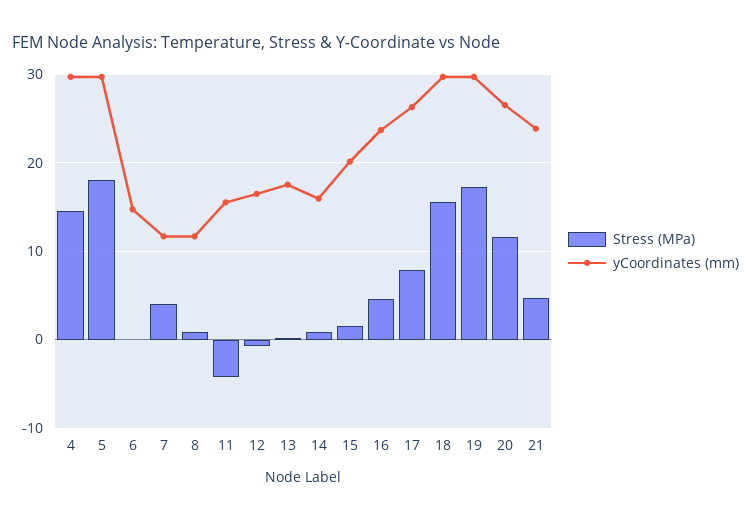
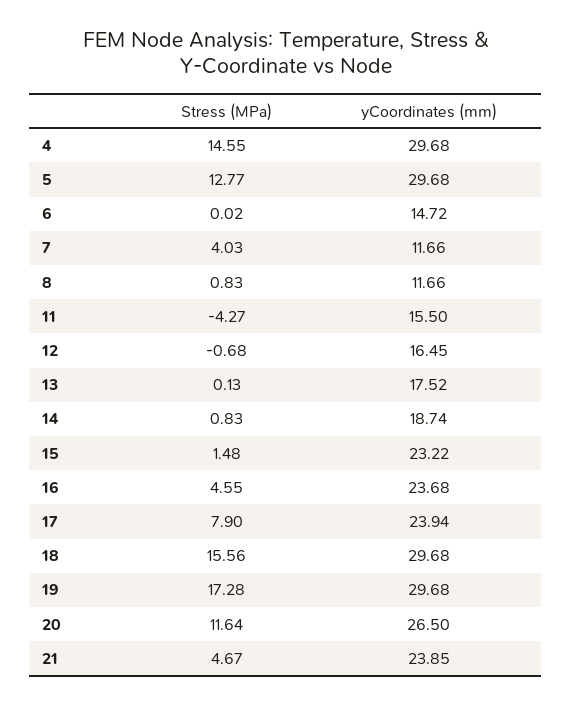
Stress (MPa), 5: 18 -> 12.77
yCoordinates (mm), 14: 16 -> 18.74
yCoordinates (mm), 15: 20 -> 23.22
yCoordinates (mm), 17: 26 -> 23.94

